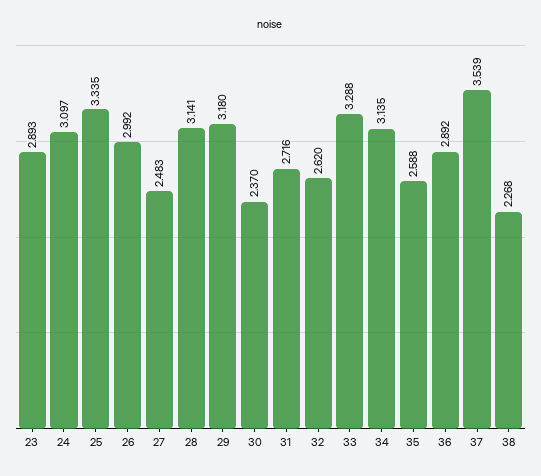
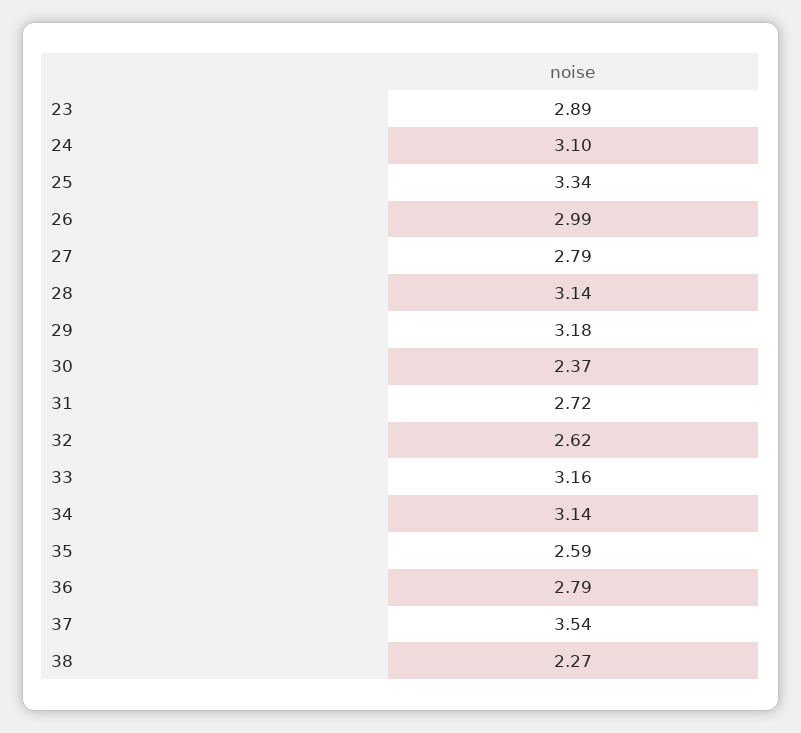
27: 2.483 -> 2.79
33: 3.288 -> 3.16
36: 2.892 -> 2.79

